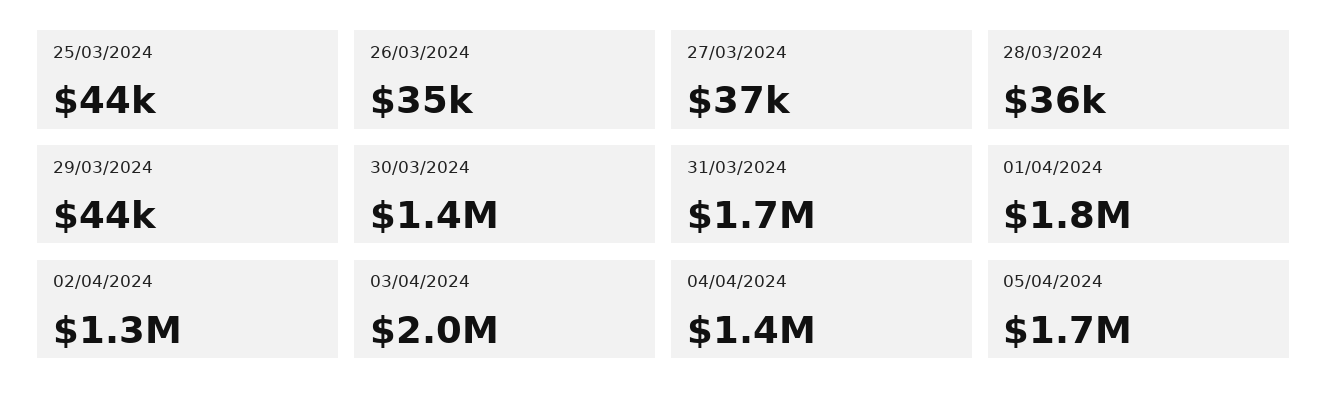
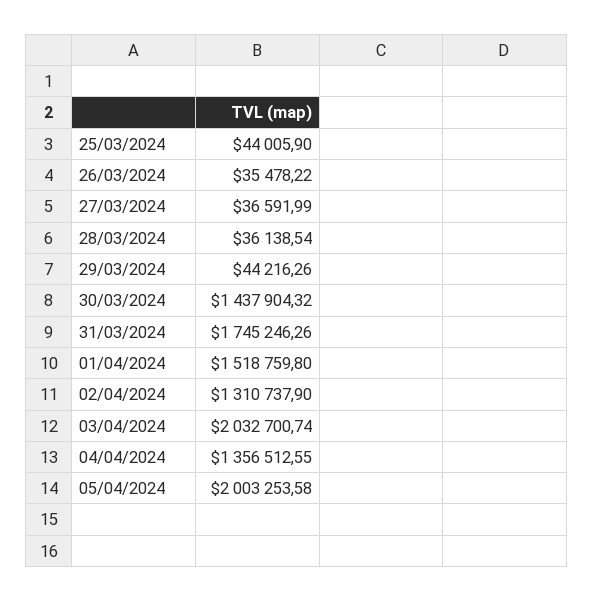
01/04/2024: 1800000 -> 1518759.8
05/04/2024: 1700000 -> 2003253.58

